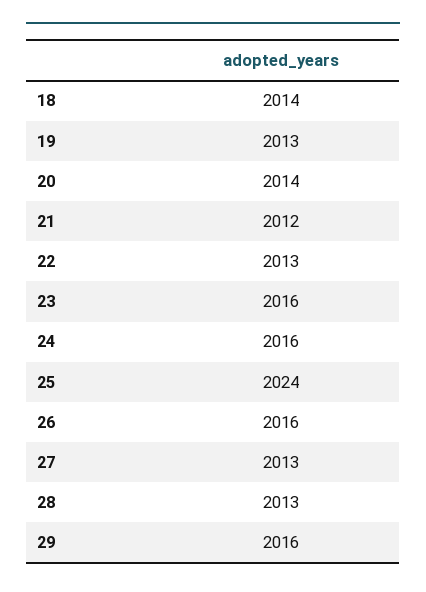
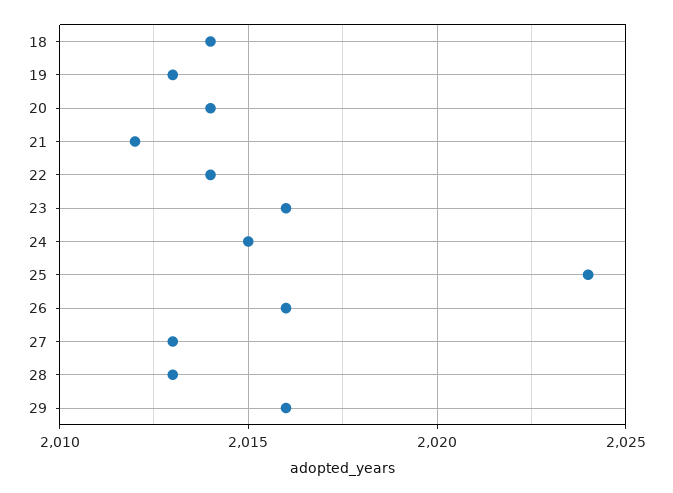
22: 2013 -> 2014
24: 2016 -> 2015

